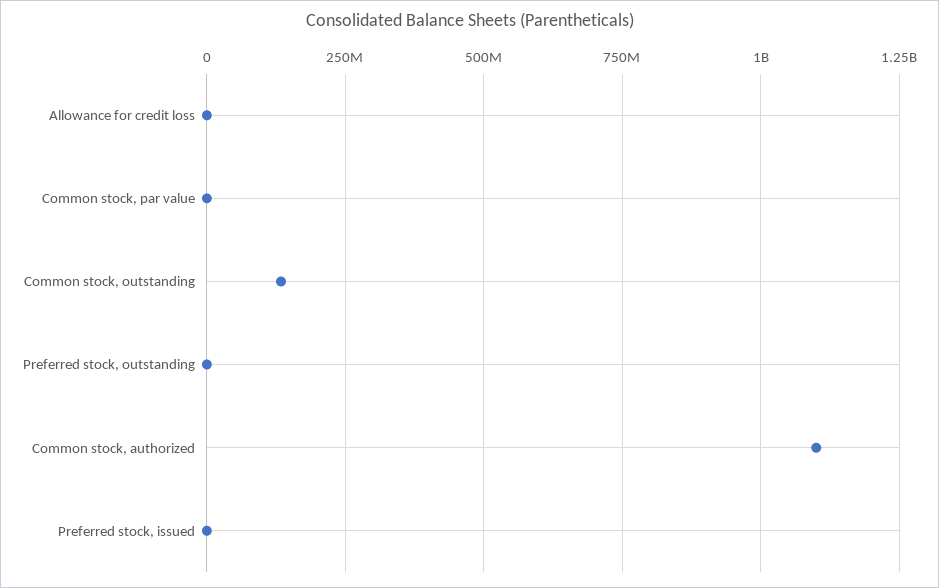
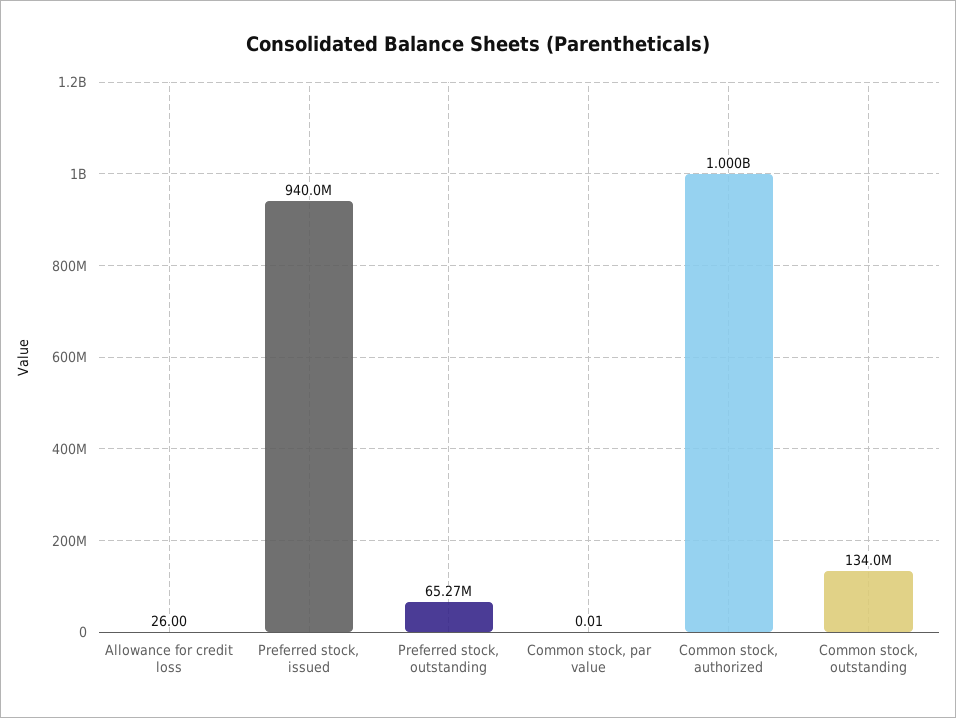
Preferred stock, outstanding: 0 -> 65270000
Common stock, authorized: 1100000000 -> 1000000000
Preferred stock, issued: 0 -> 940000000

